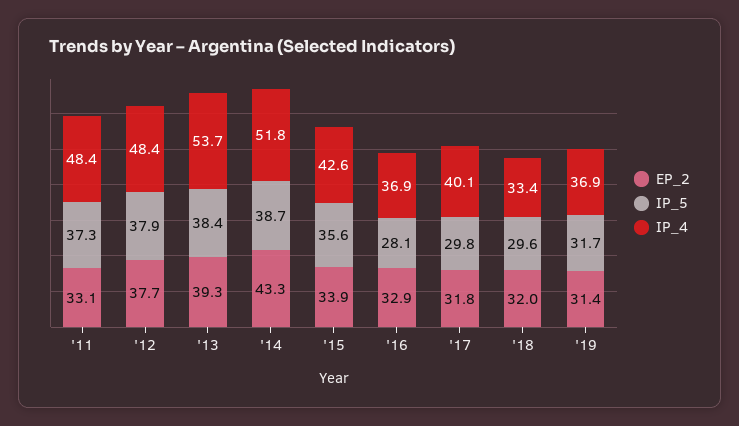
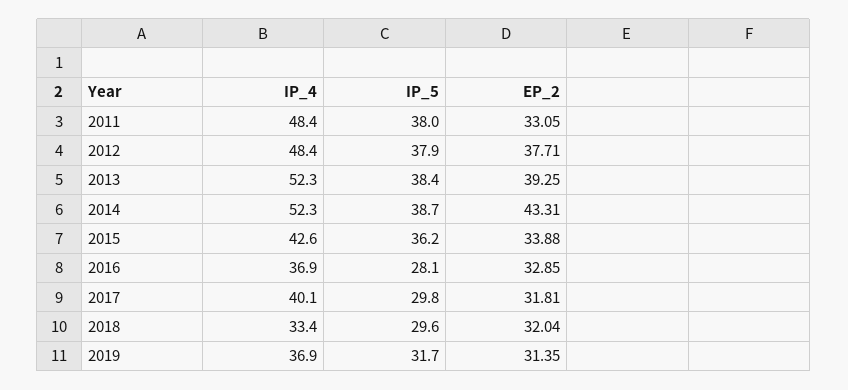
IP_5, '11: 37.3 -> 38
IP_4, '13: 53.7 -> 52.3
IP_4, '14: 51.8 -> 52.3
IP_5, '15: 35.6 -> 36.2

